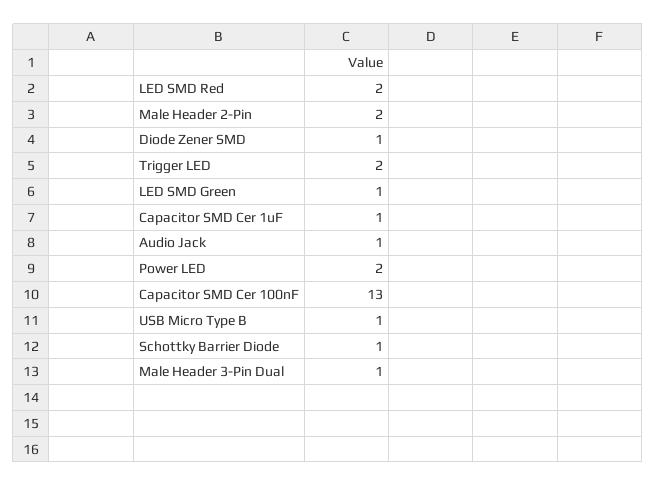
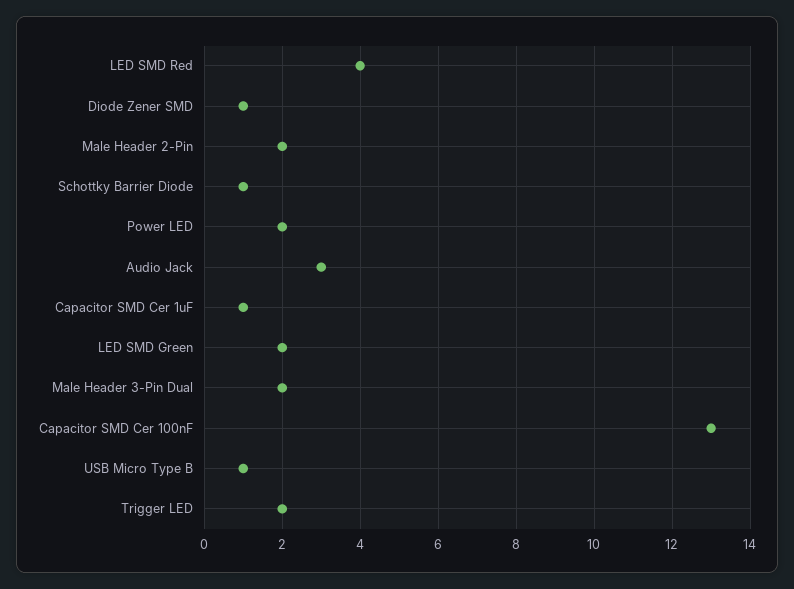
LED SMD Red: 2 -> 4
LED SMD Green: 1 -> 2
Audio Jack: 1 -> 3
Male Header 3-Pin Dual: 1 -> 2

